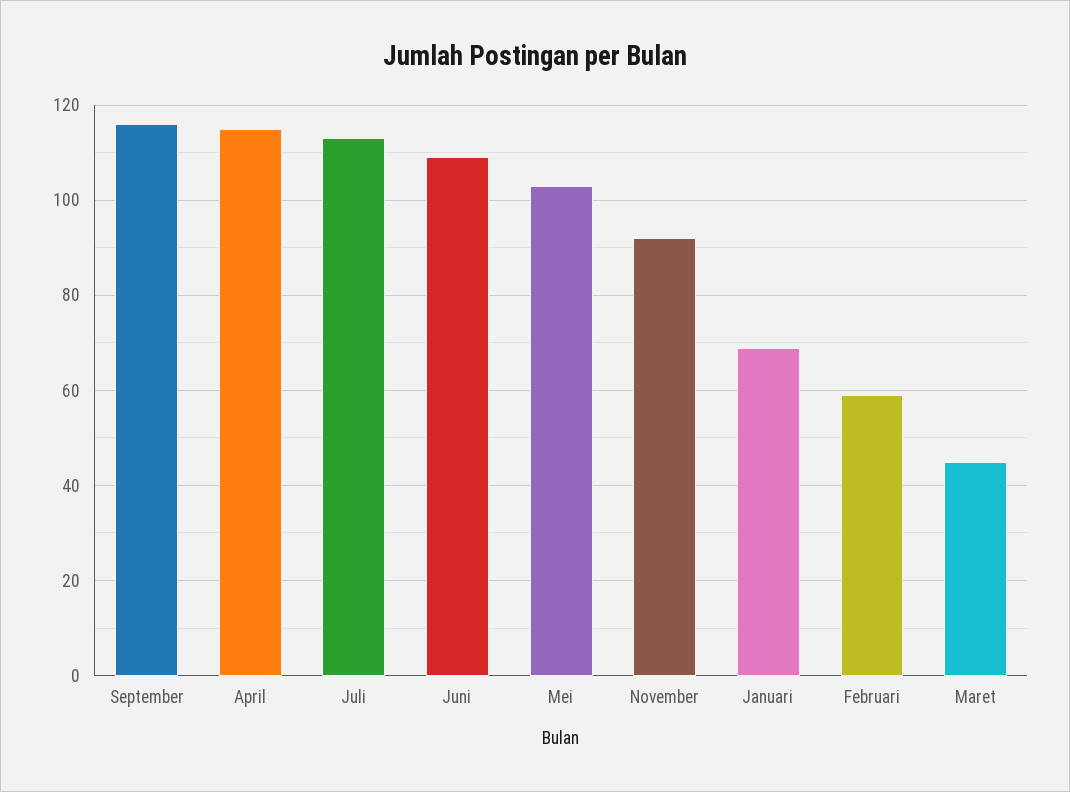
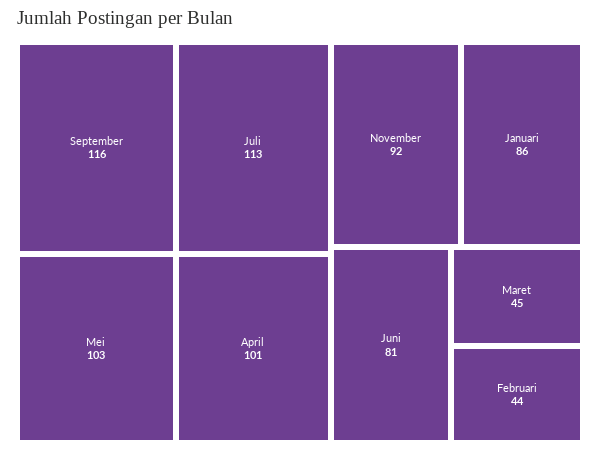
April: 115 -> 101
Juni: 110 -> 81
Januari: 70 -> 86
Februari: 60 -> 44

